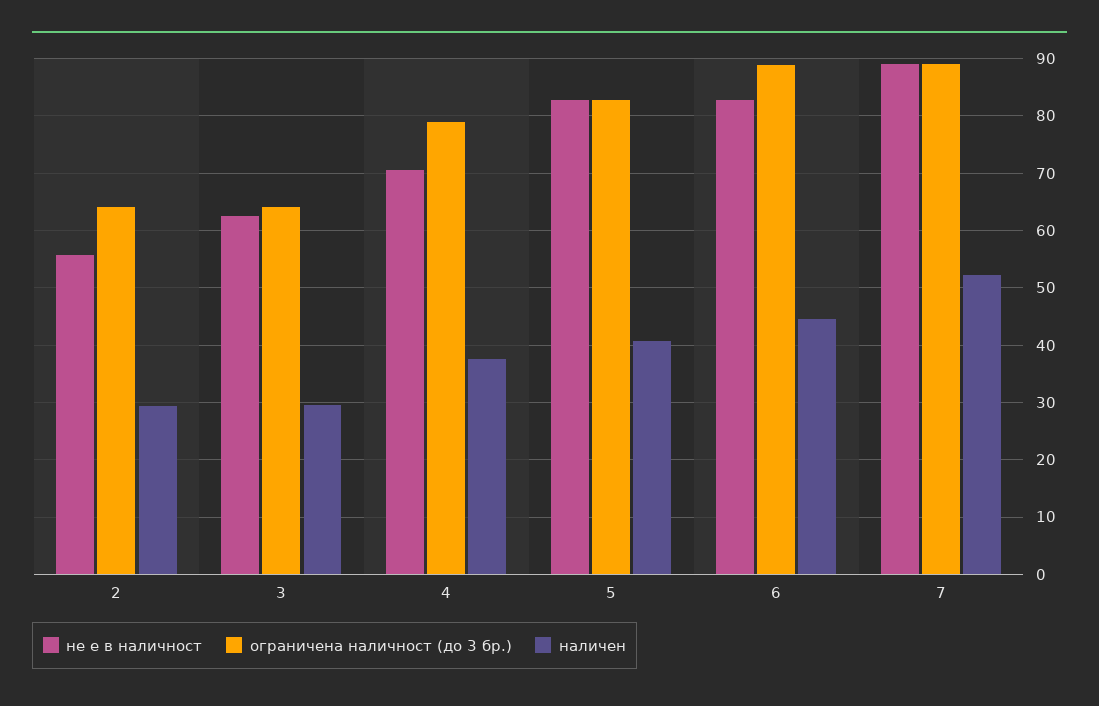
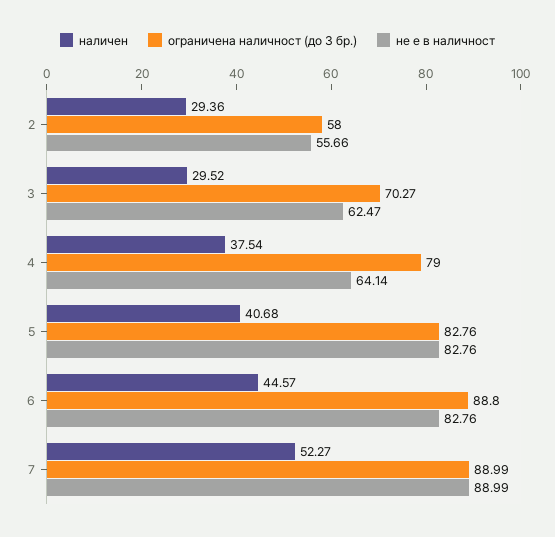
ограничена наличност (до 3 бр.), 2: 64 -> 58
ограничена наличност (до 3 бр.), 3: 64 -> 70.27
не е в наличност, 4: 70 -> 64.14

